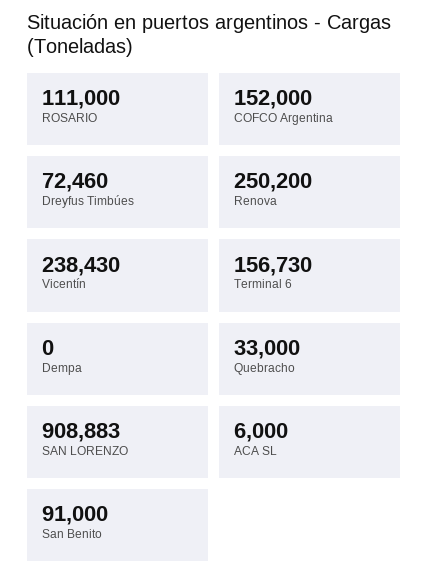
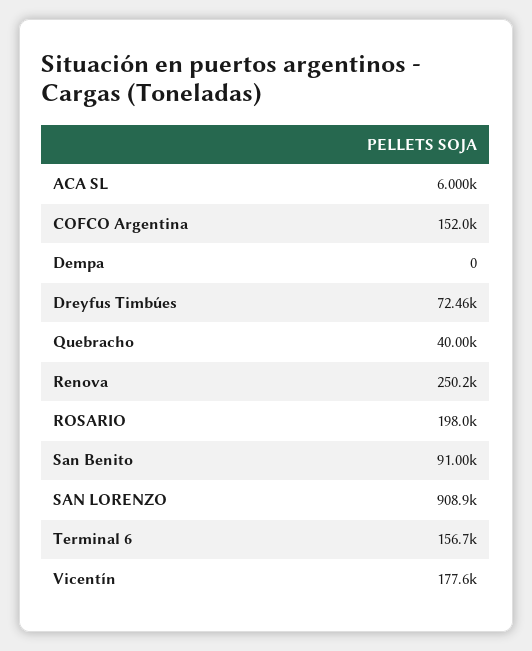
ROSARIO: 111000 -> 198000
Vicentín: 238430 -> 177600
Quebracho: 33000 -> 40000

